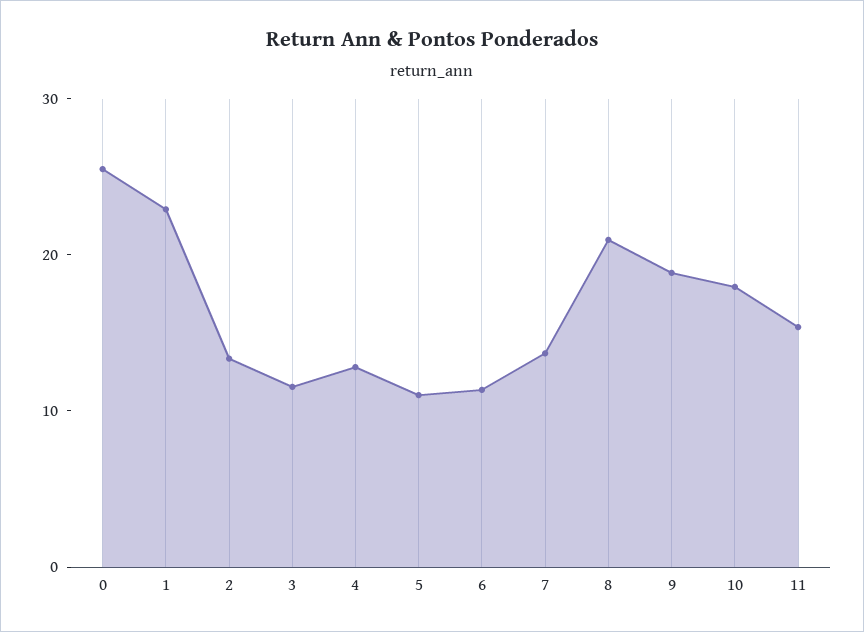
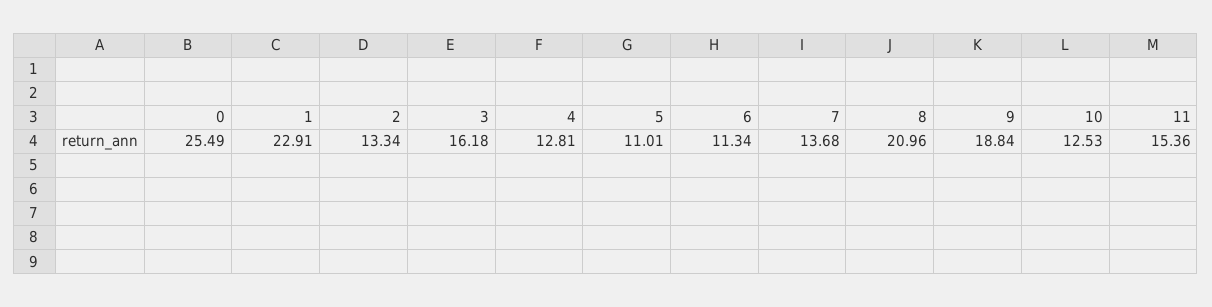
3: 12 -> 16.18
10: 18 -> 12.53

